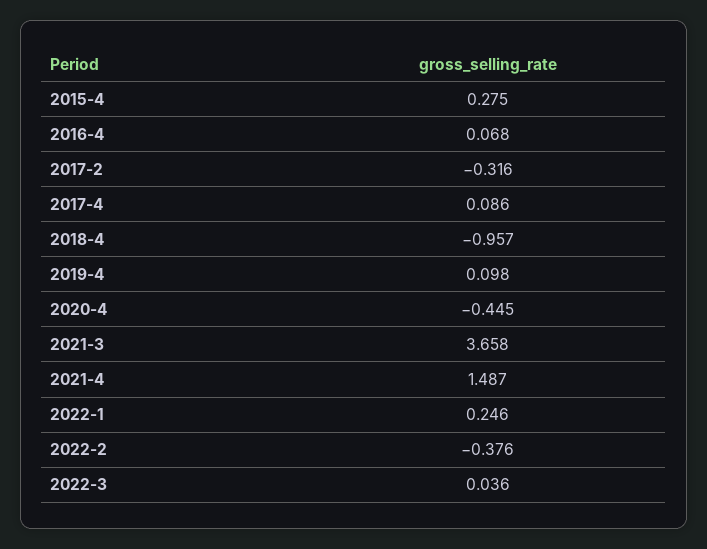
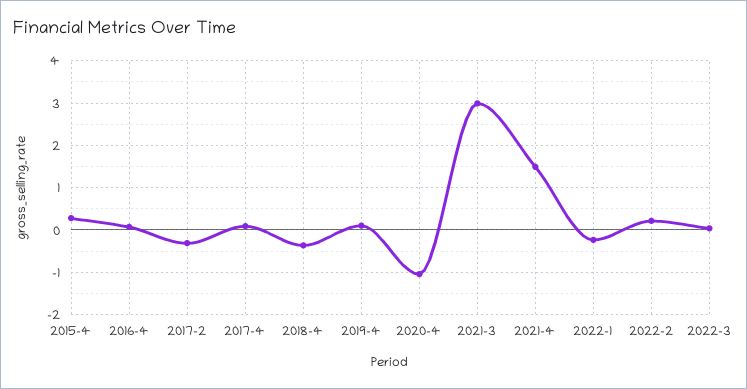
2018-4: -0.957 -> -0.4
2020-4: -0.445 -> -1
2021-3: 3.658 -> 3
2022-1: 0.246 -> -0.2
2022-2: -0.376 -> 0.2

